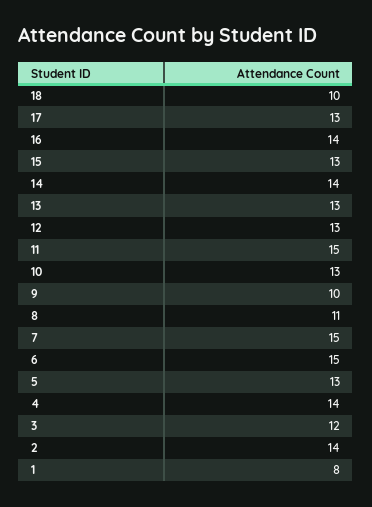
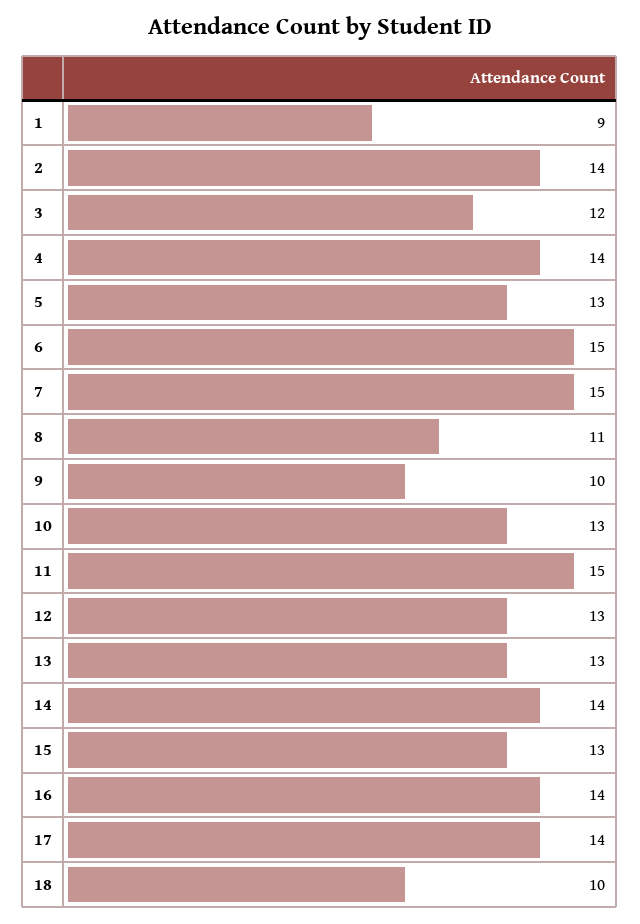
17: 13 -> 14
1: 8 -> 9

